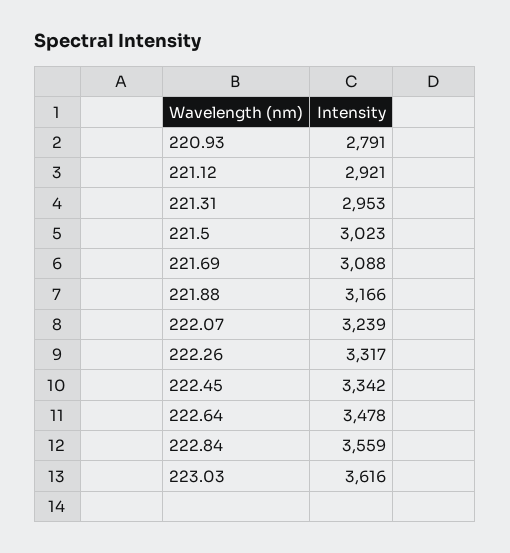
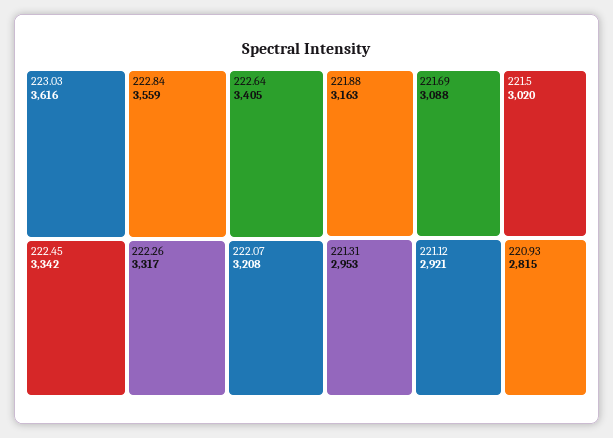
220.93: 2791 -> 2815
221.5: 3023 -> 3020
221.88: 3166 -> 3163
222.07: 3239 -> 3208
222.64: 3478 -> 3405

